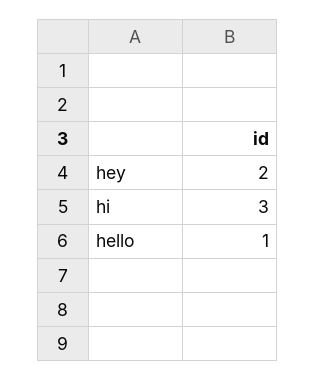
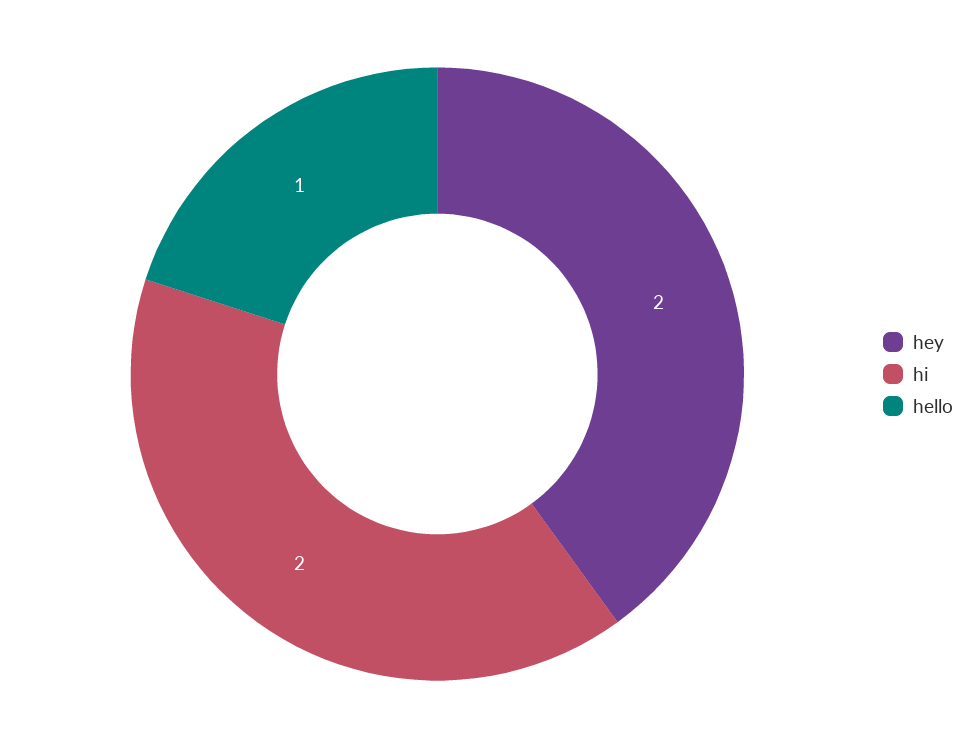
hi: 3 -> 2

